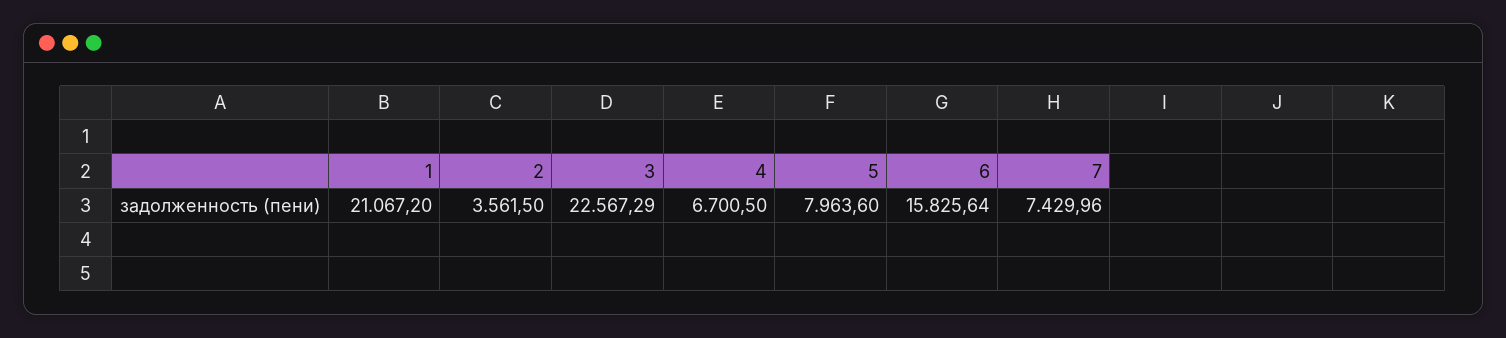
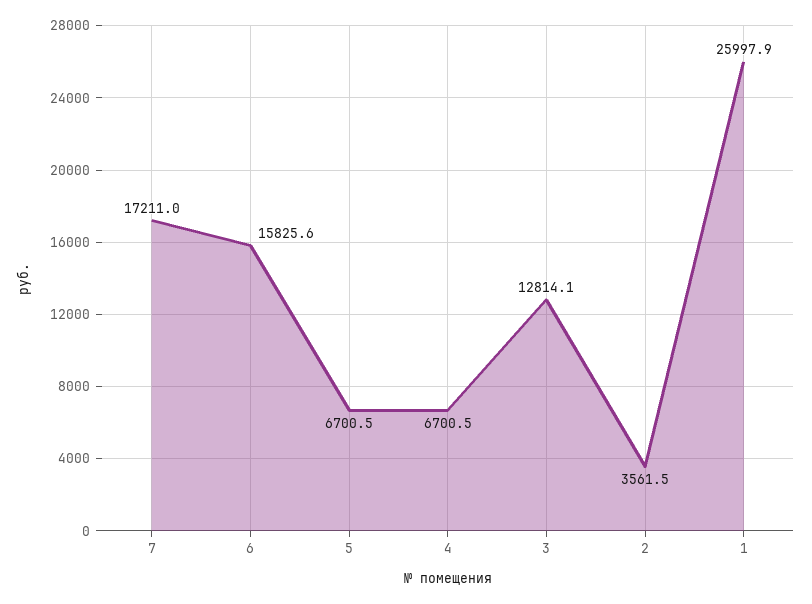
1: 21067.2 -> 25997.9
3: 22567.29 -> 12814.1
5: 7963.6 -> 6700.5
7: 7429.96 -> 17211

